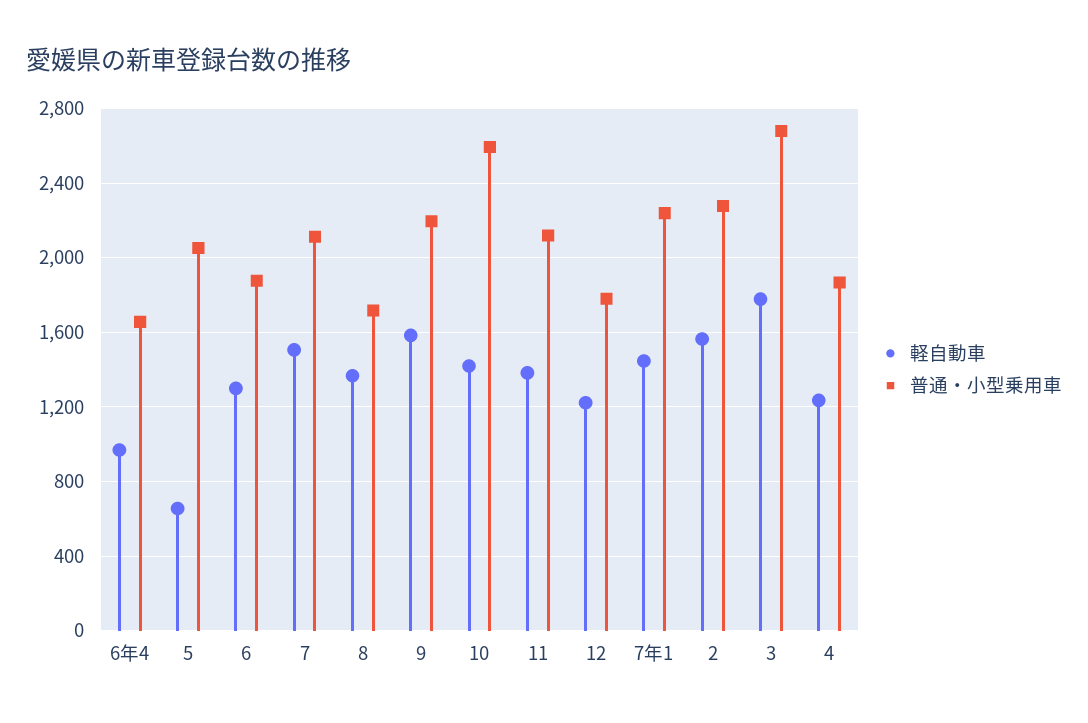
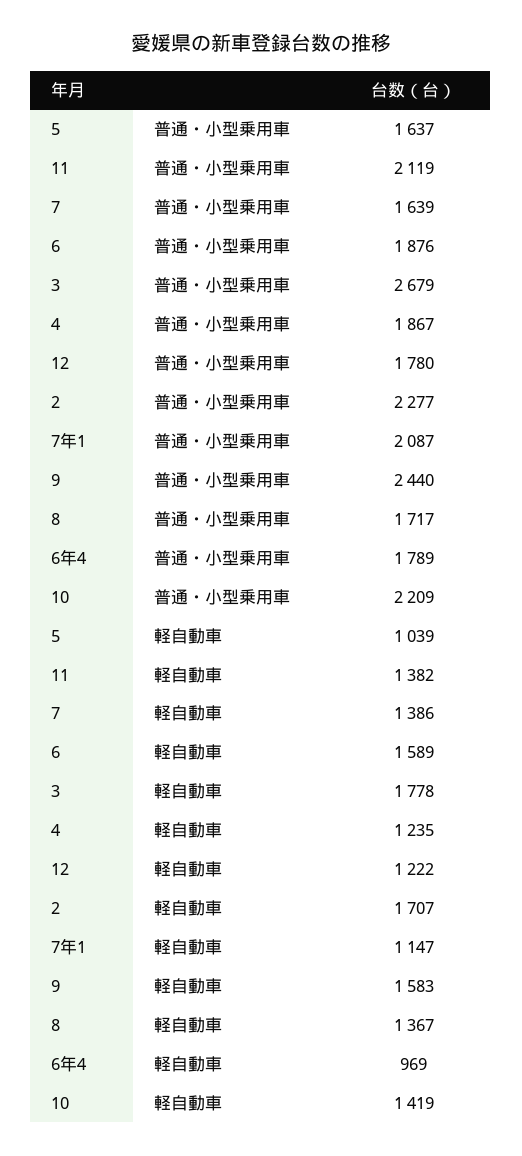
普通・小型乗用車, 6年4: 1650 -> 1789
軽自動車, 5: 650 -> 1039
普通・小型乗用車, 5: 2050 -> 1637
軽自動車, 6: 1300 -> 1589
軽自動車, 7: 1500 -> 1386
普通・小型乗用車, 7: 2100 -> 1639
普通・小型乗用車, 9: 2200 -> 2440
普通・小型乗用車, 10: 2600 -> 2209
軽自動車, 7年1: 1450 -> 1147
普通・小型乗用車, 7年1: 2250 -> 2087
軽自動車, 2: 1550 -> 1707

